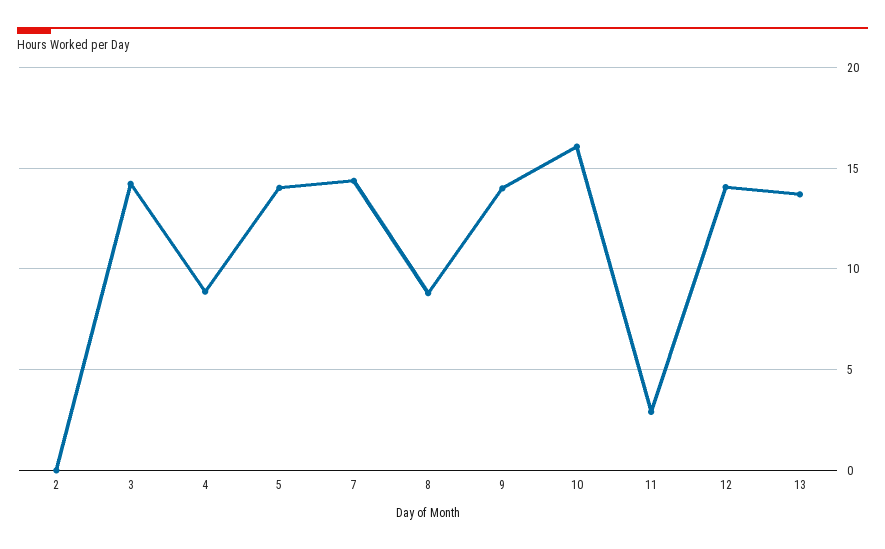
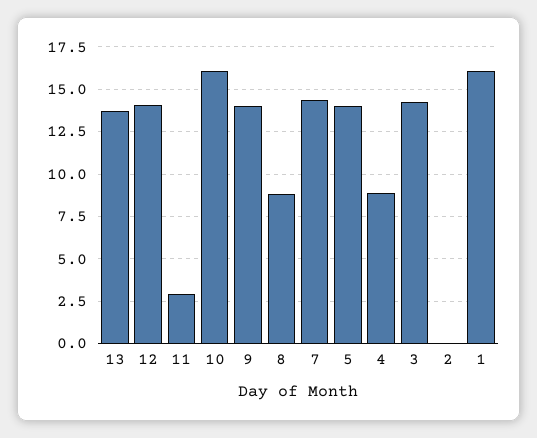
1: none -> 16

